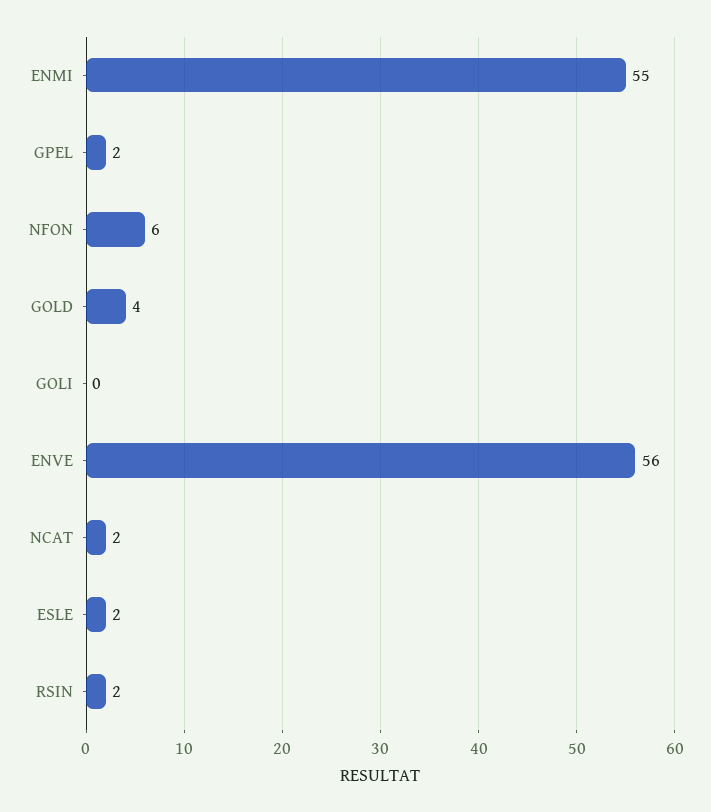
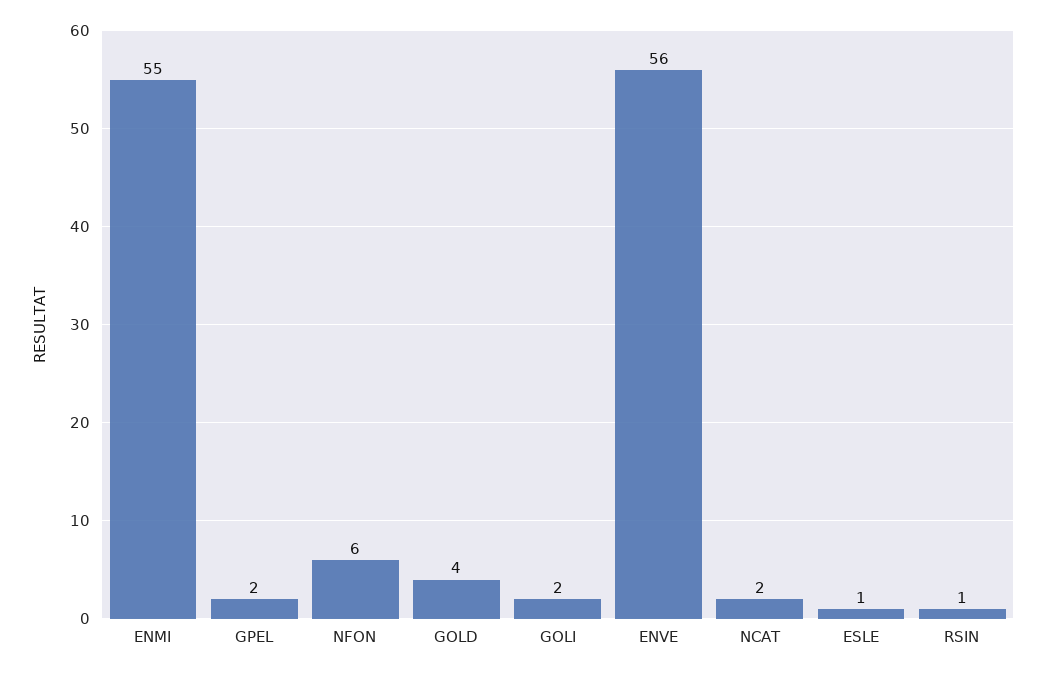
GOLI: 0 -> 2
ESLE: 2 -> 1
RSIN: 2 -> 1

